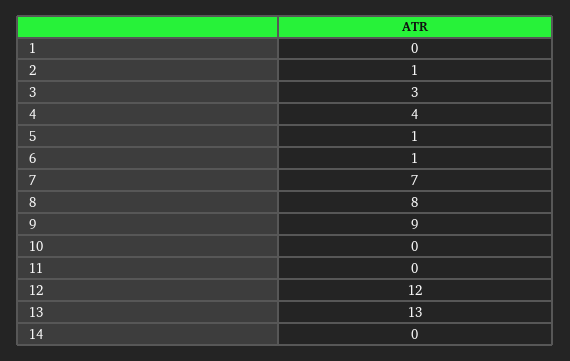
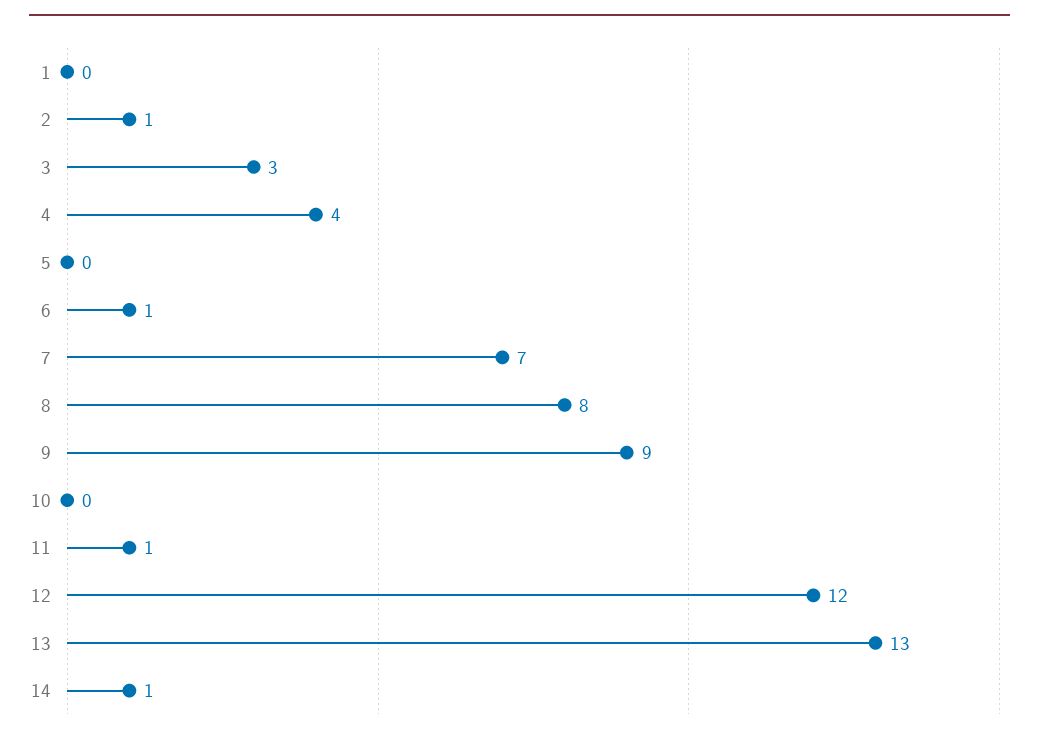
5: 1 -> 0
11: 0 -> 1
14: 0 -> 1

